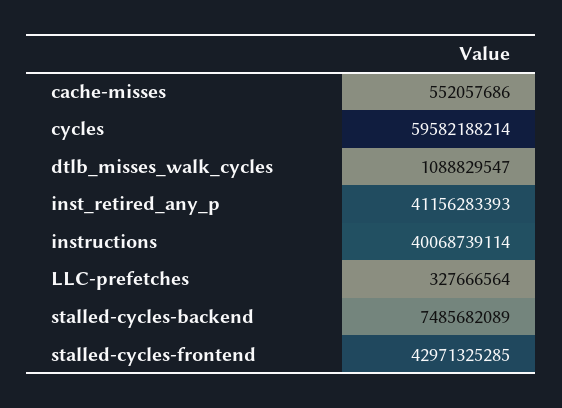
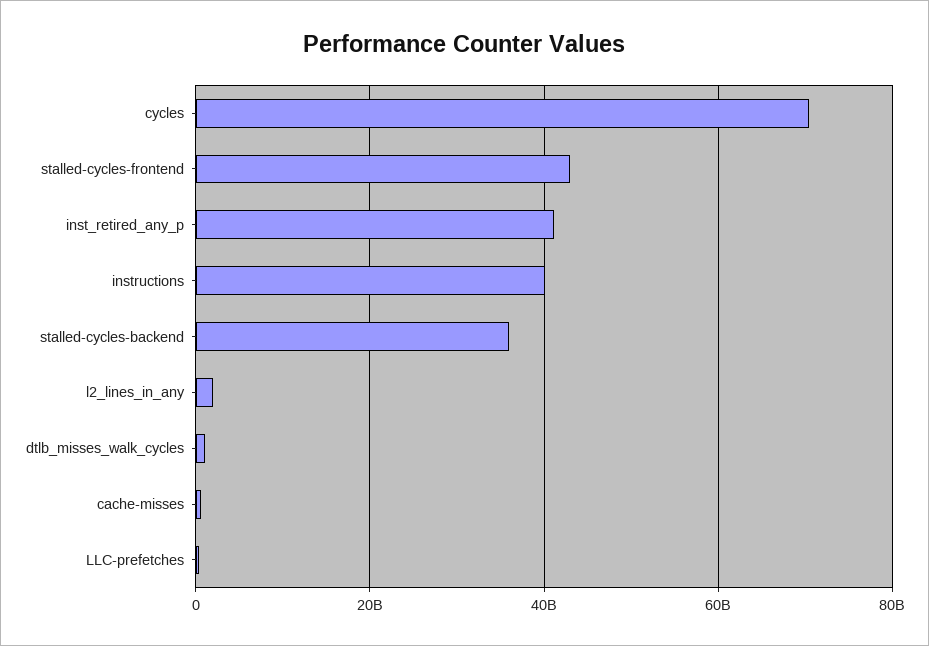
cycles: 59582188214 -> 70000000000
stalled-cycles-backend: 7485682089 -> 36000000000
l2_lines_in_any: none -> 2000000000

